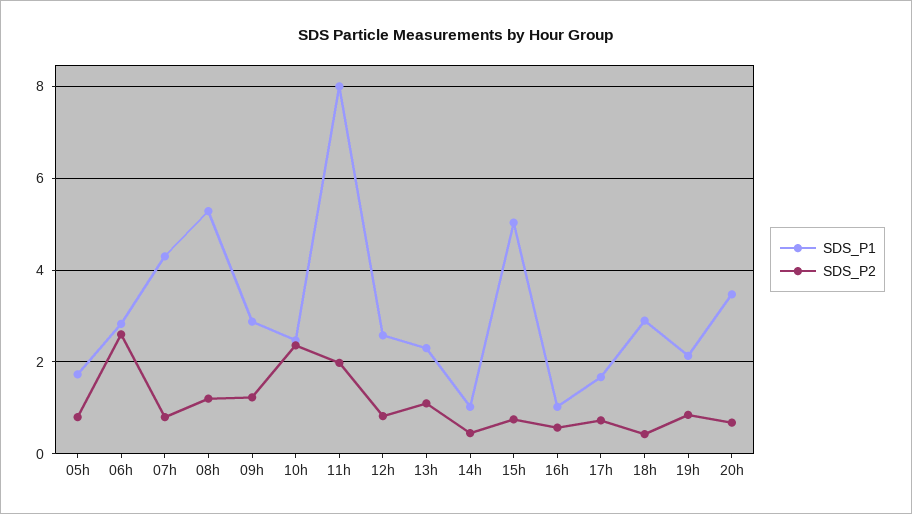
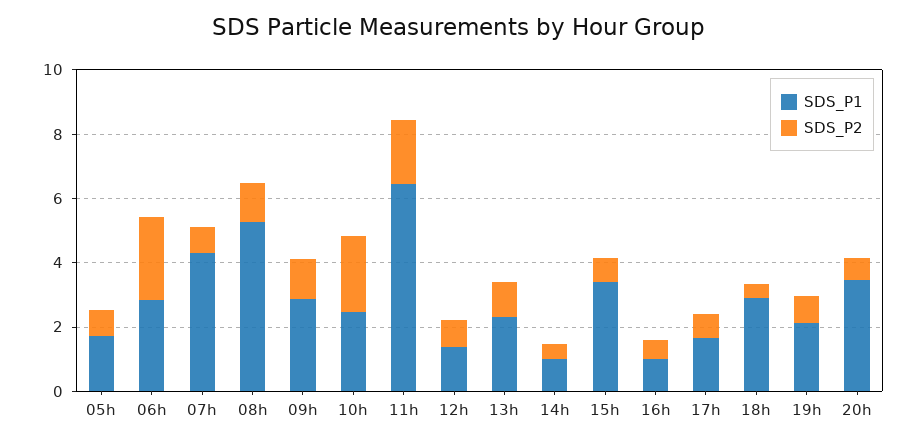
SDS_P1, 11h: 8 -> 6.5
SDS_P1, 12h: 2.6 -> 1.5
SDS_P1, 15h: 5 -> 3.5

